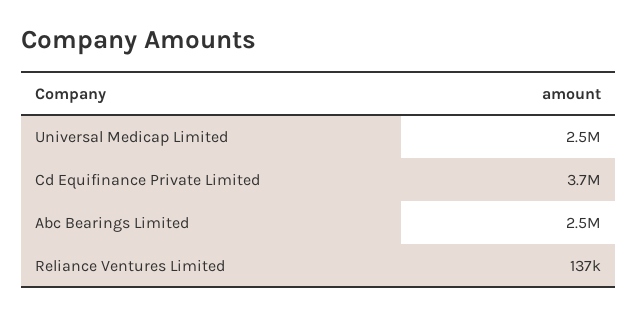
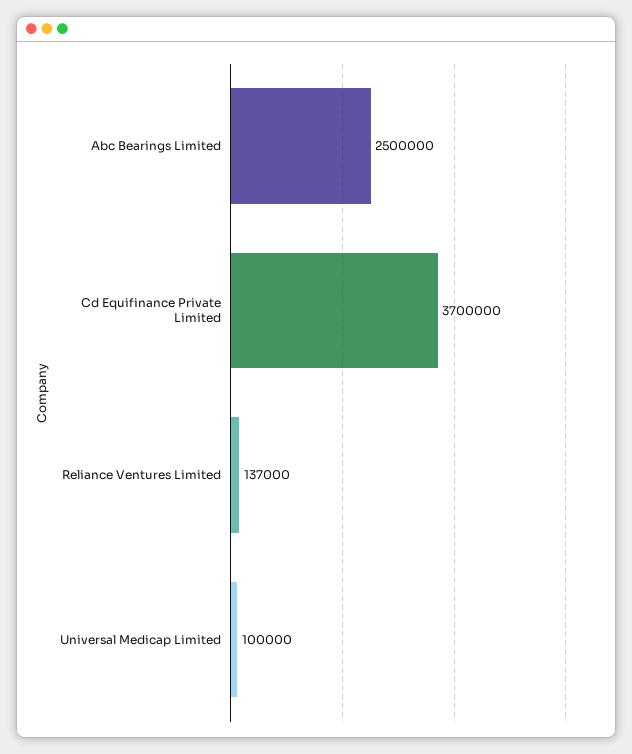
Universal Medicap Limited: 2500000 -> 100000

